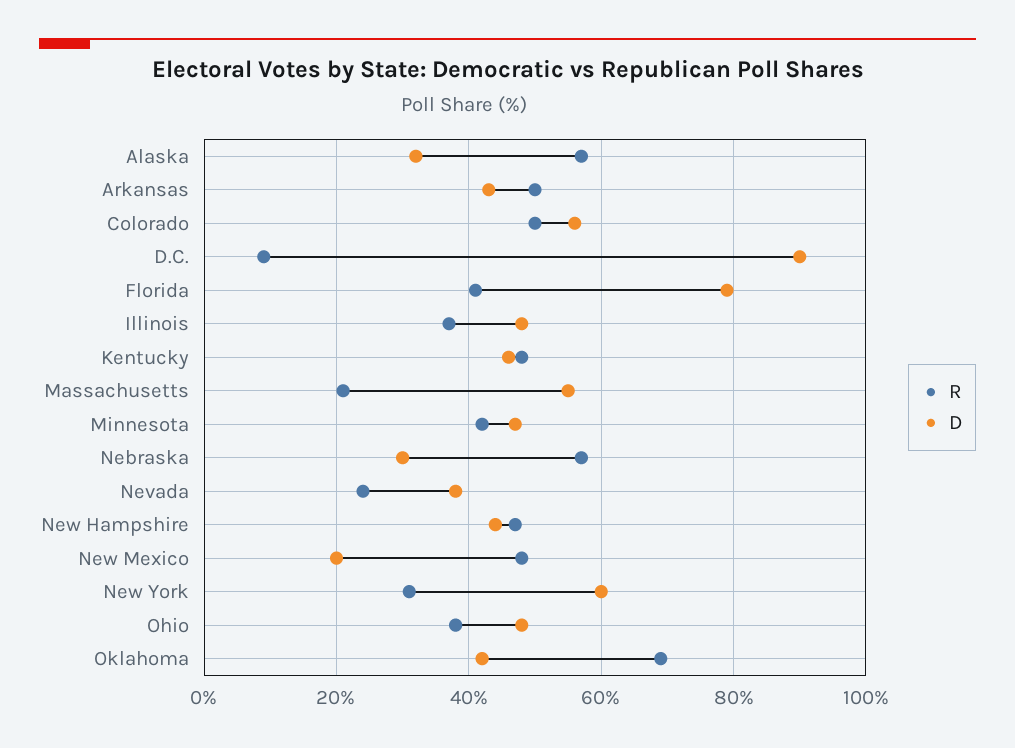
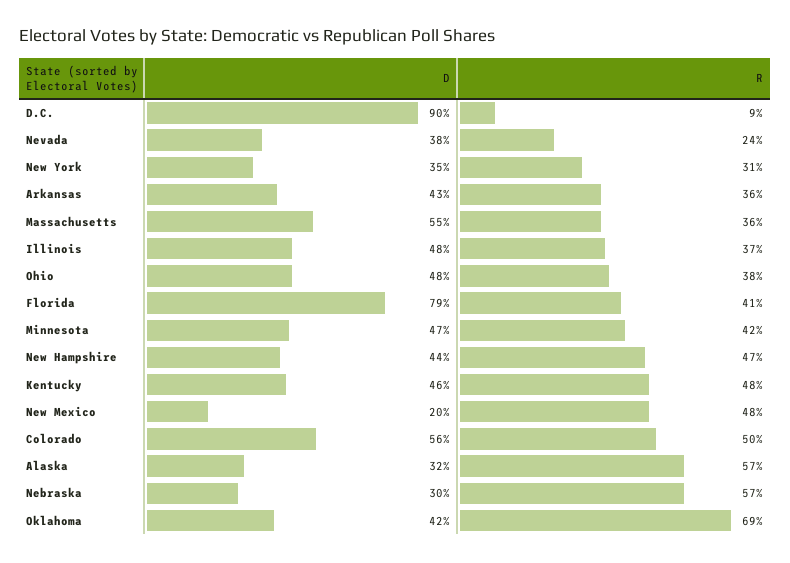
R, Arkansas: 50 -> 36
R, Massachusetts: 20 -> 36
D, New York: 60 -> 35

